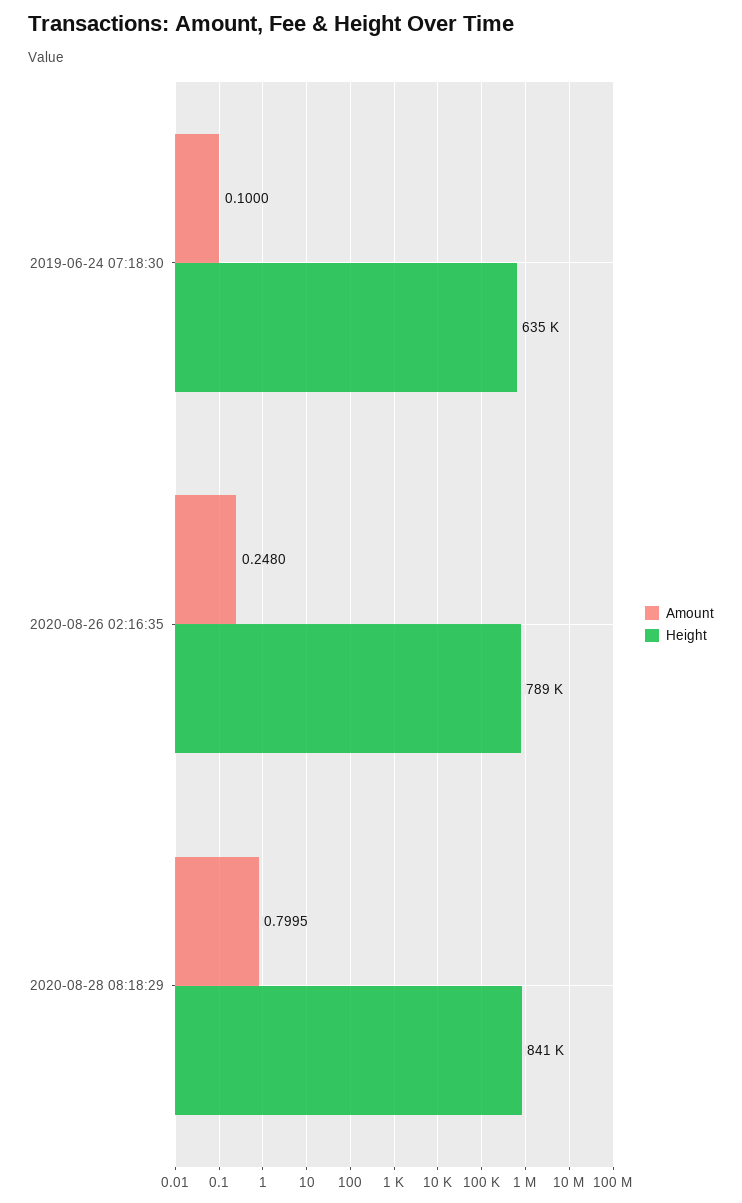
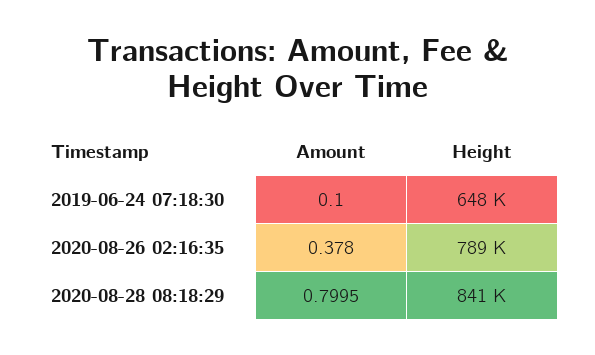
Height, 2019-06-24 07:18:30: 635000 -> 648000
Amount, 2020-08-26 02:16:35: 0.248 -> 0.378

